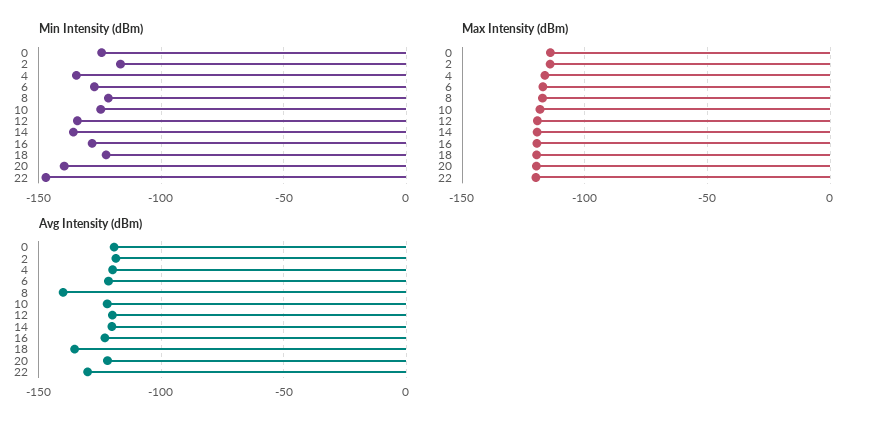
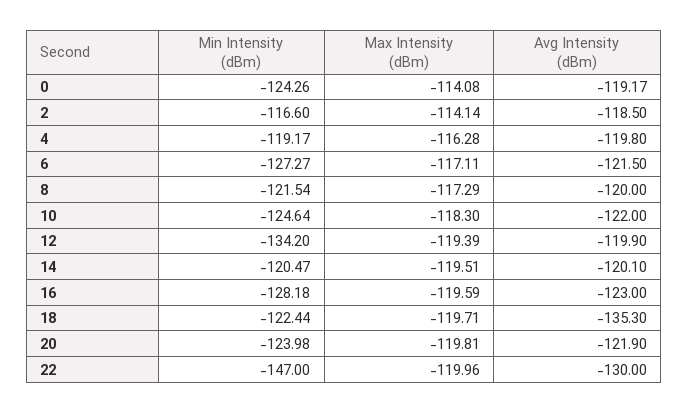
Min Intensity (dBm), 4: -135 -> -119.17
Min Intensity (dBm), 14: -135 -> -120.47
Min Intensity (dBm), 20: -140 -> -123.98
Avg Intensity (dBm), 8: -140 -> -120

